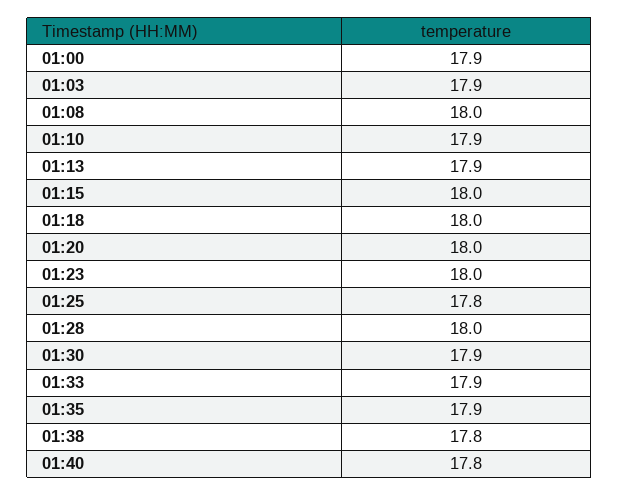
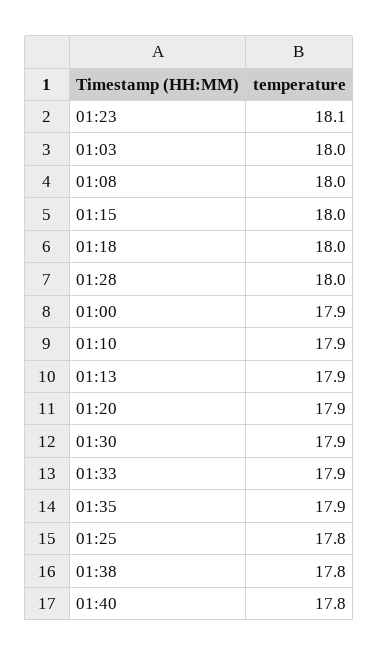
01:03: 17.9 -> 18
01:20: 18 -> 17.9
01:23: 18 -> 18.1

